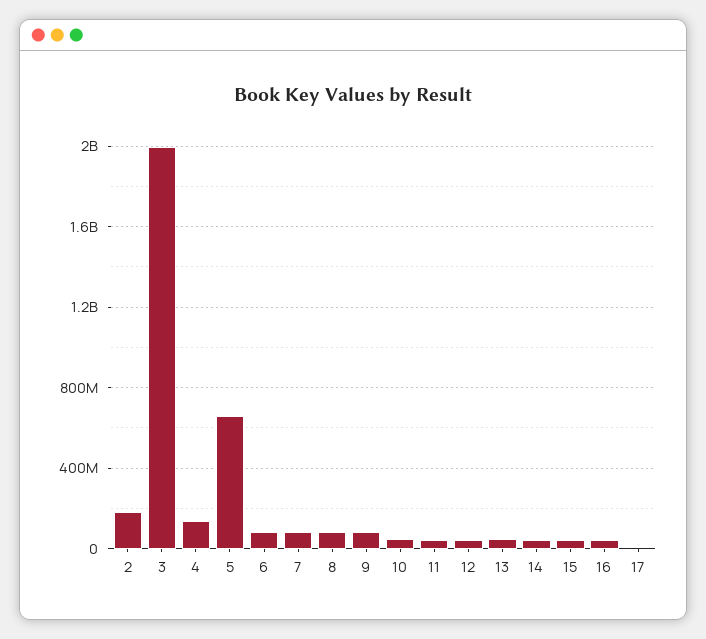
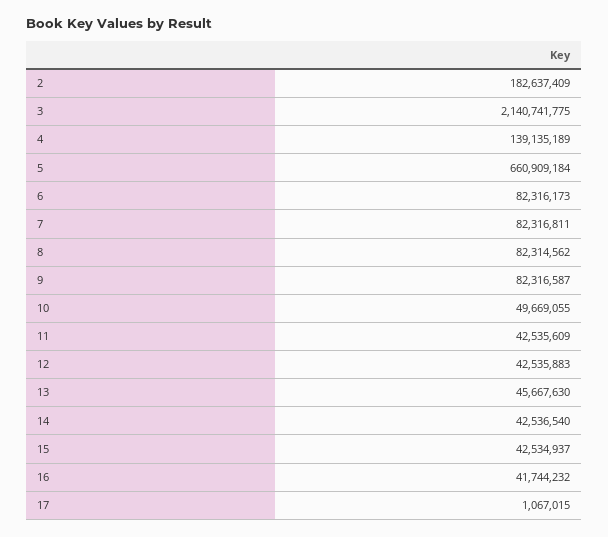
3: 2000000000 -> 2140741775

